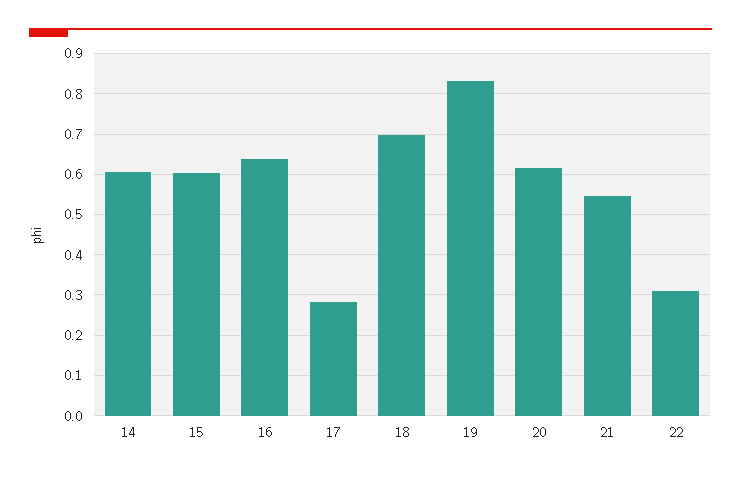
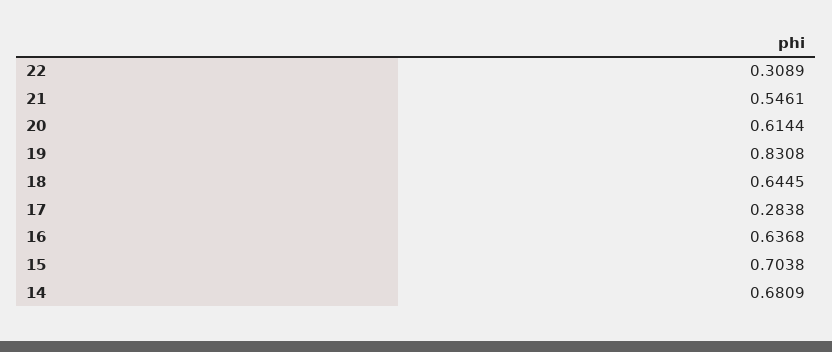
14: 0.6 -> 0.6809
15: 0.6 -> 0.7038
18: 0.7 -> 0.6445

